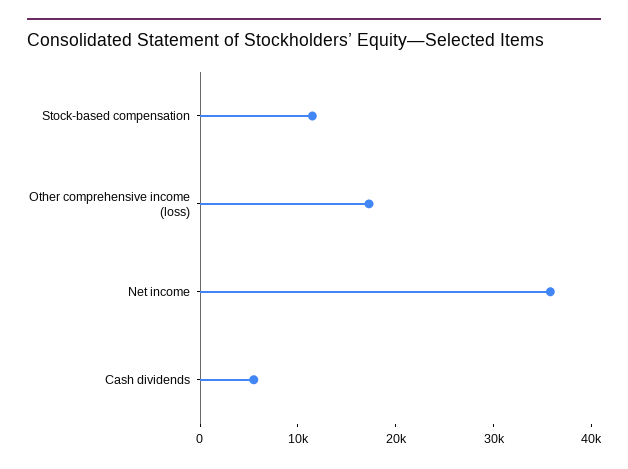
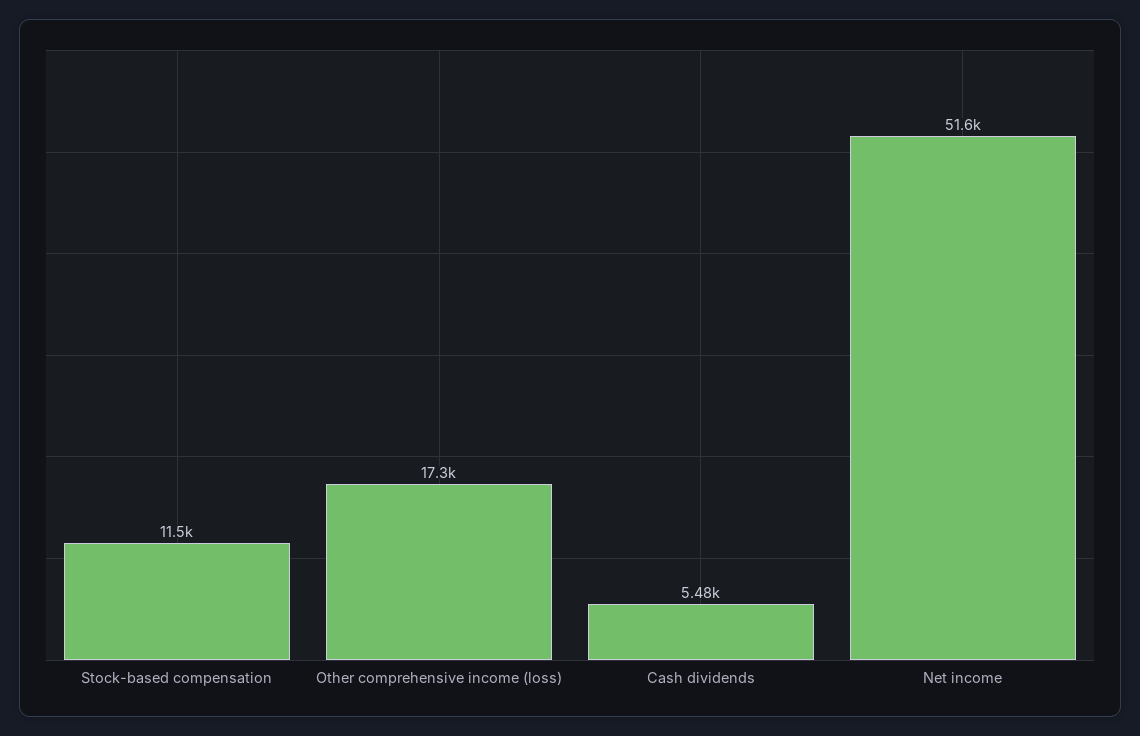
Net income: 36000 -> 51600

